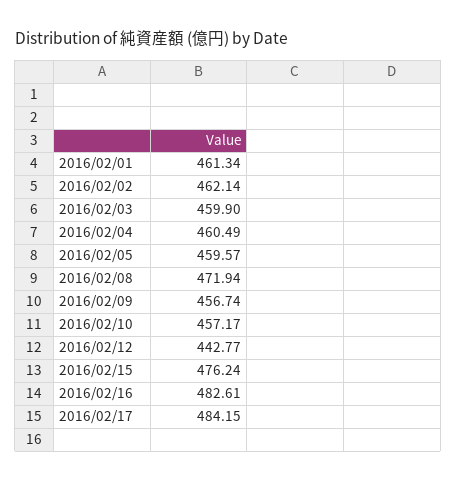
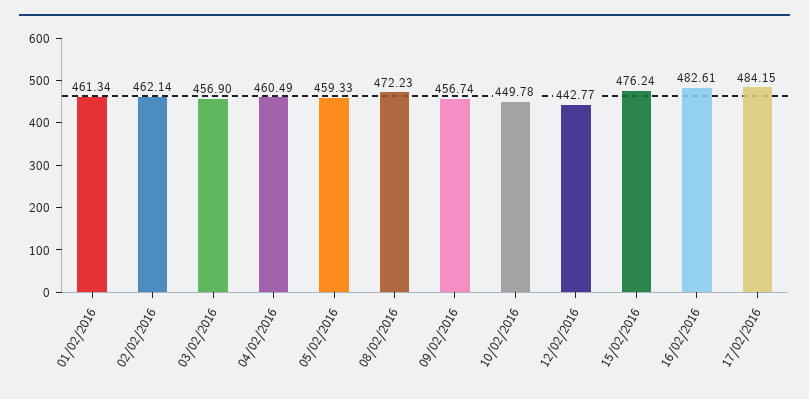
2016/02/03: 459.9 -> 456.9
2016/02/05: 459.57 -> 459.33
2016/02/08: 471.94 -> 472.23
2016/02/10: 457.17 -> 449.78

